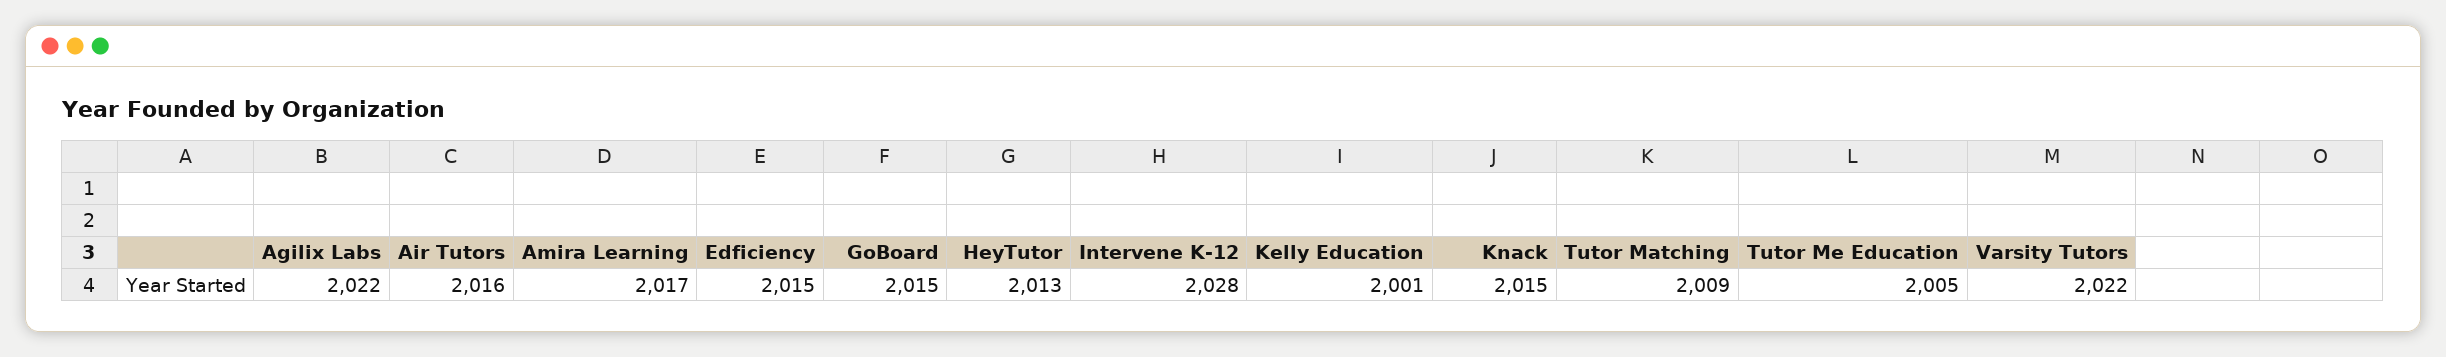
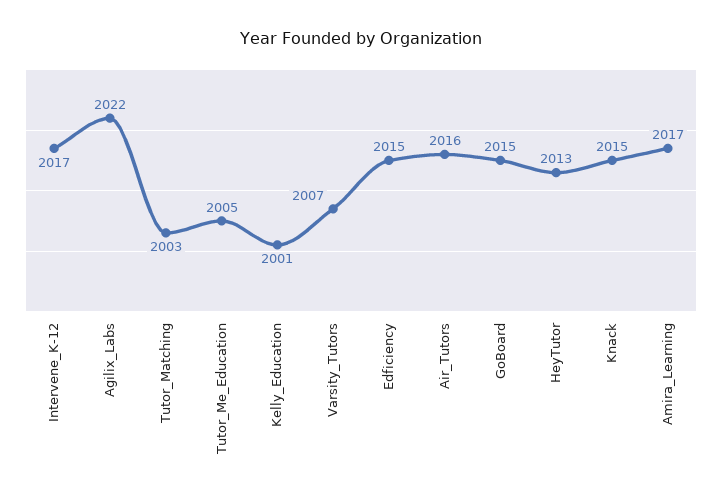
Intervene K-12: 2028 -> 2017
Tutor Matching: 2009 -> 2003
Varsity Tutors: 2022 -> 2007

